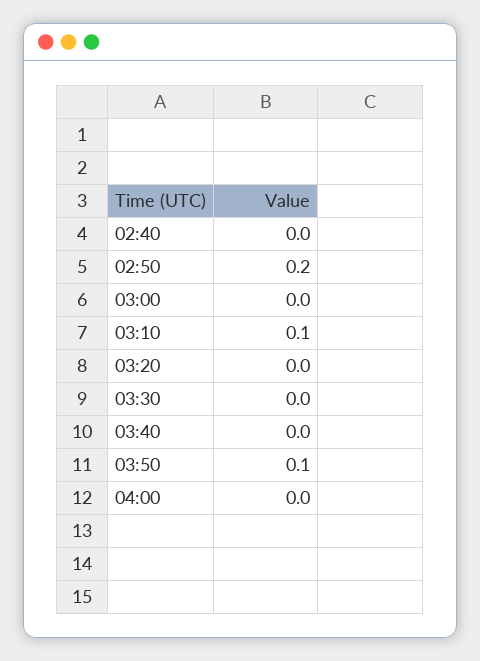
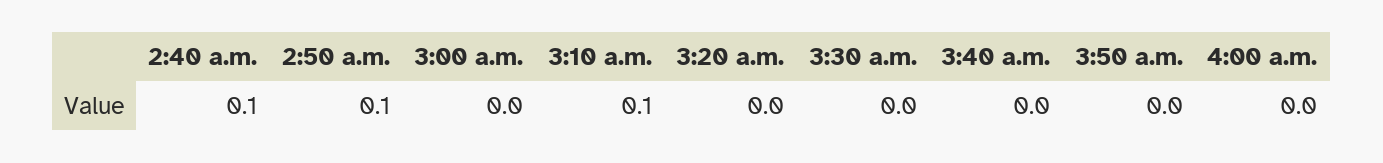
02:40: 0 -> 0.1
02:50: 0.2 -> 0.1
03:50: 0.1 -> 0

